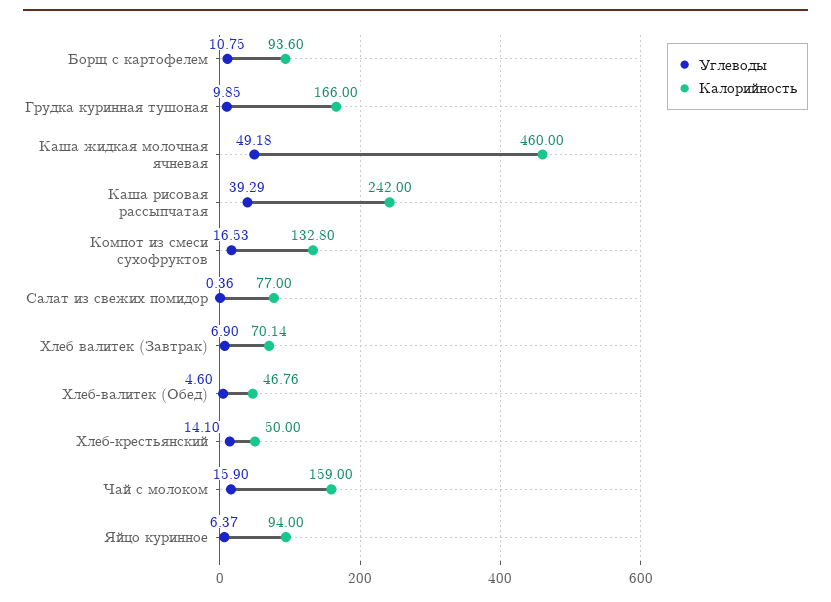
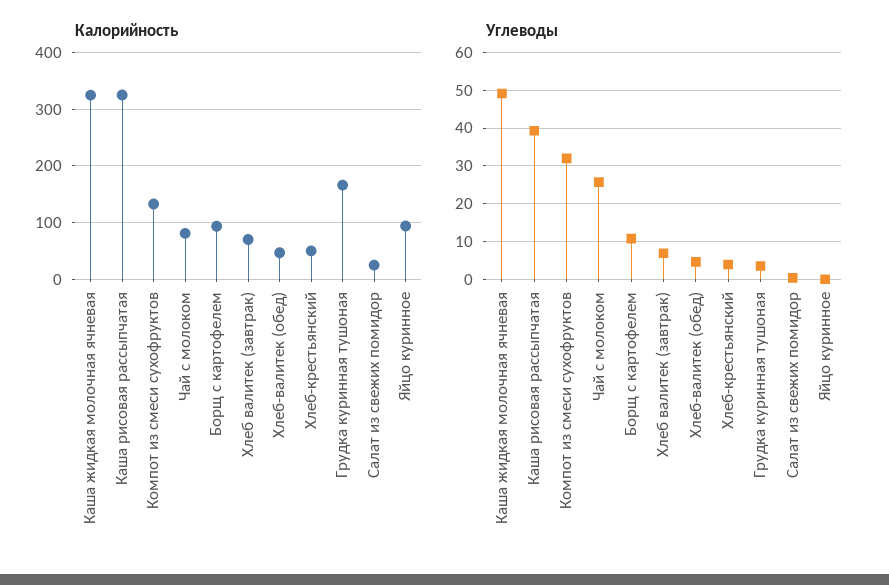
Углеводы, Грудка куринная тушоная: 9.85 -> 4
Калорийность, Каша жидкая молочная ячневая: 460 -> 320
Калорийность, Каша рисовая рассыпчатая: 242 -> 320
Углеводы, Компот из смеси сухофруктов: 16.53 -> 32
Калорийность, Салат из свежих помидор: 77 -> 20
Углеводы, Хлеб-крестьянский: 14.1 -> 4
Углеводы, Чай с молоком: 15.9 -> 26
Калорийность, Чай с молоком: 159 -> 80
Углеводы, Яйцо куринное: 6.37 -> 0

